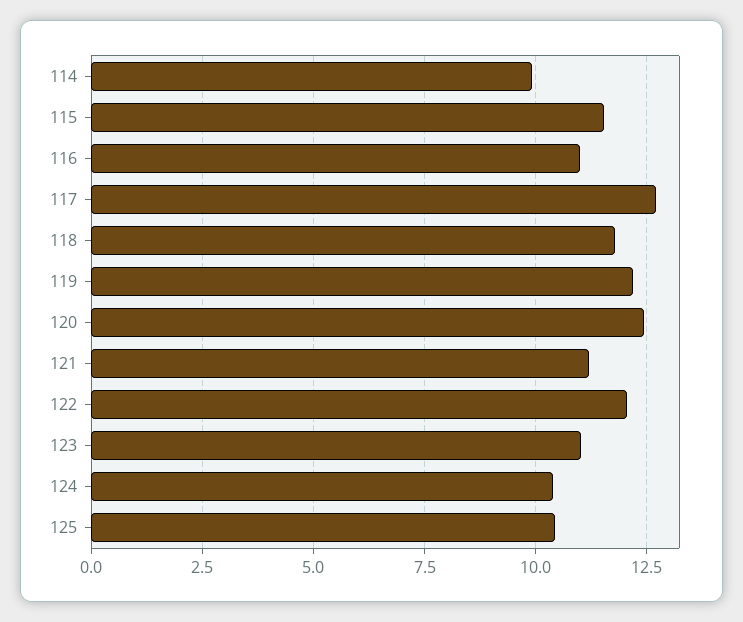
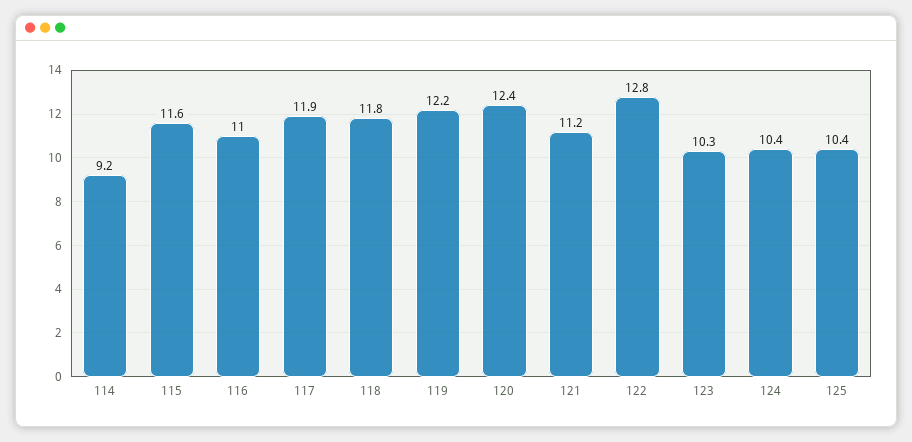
114: 10 -> 9.2
117: 12.75 -> 11.9
122: 12 -> 12.8
123: 11 -> 10.3

